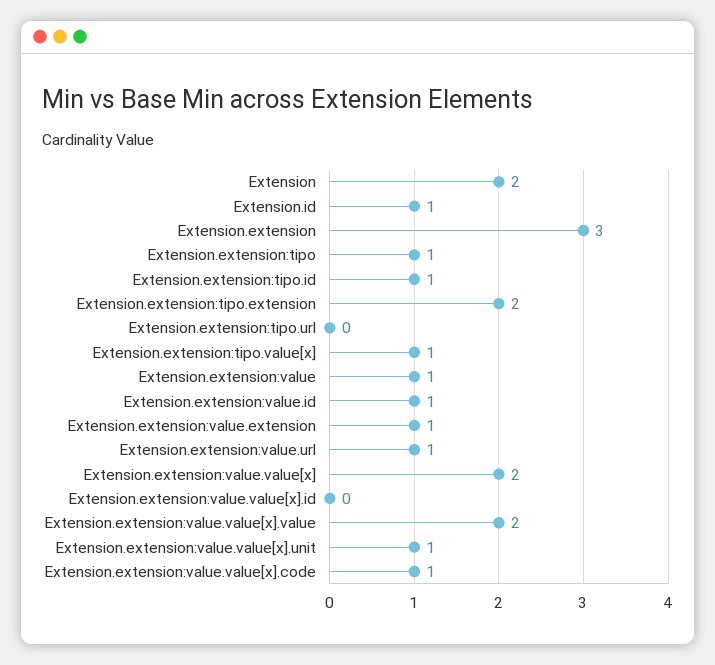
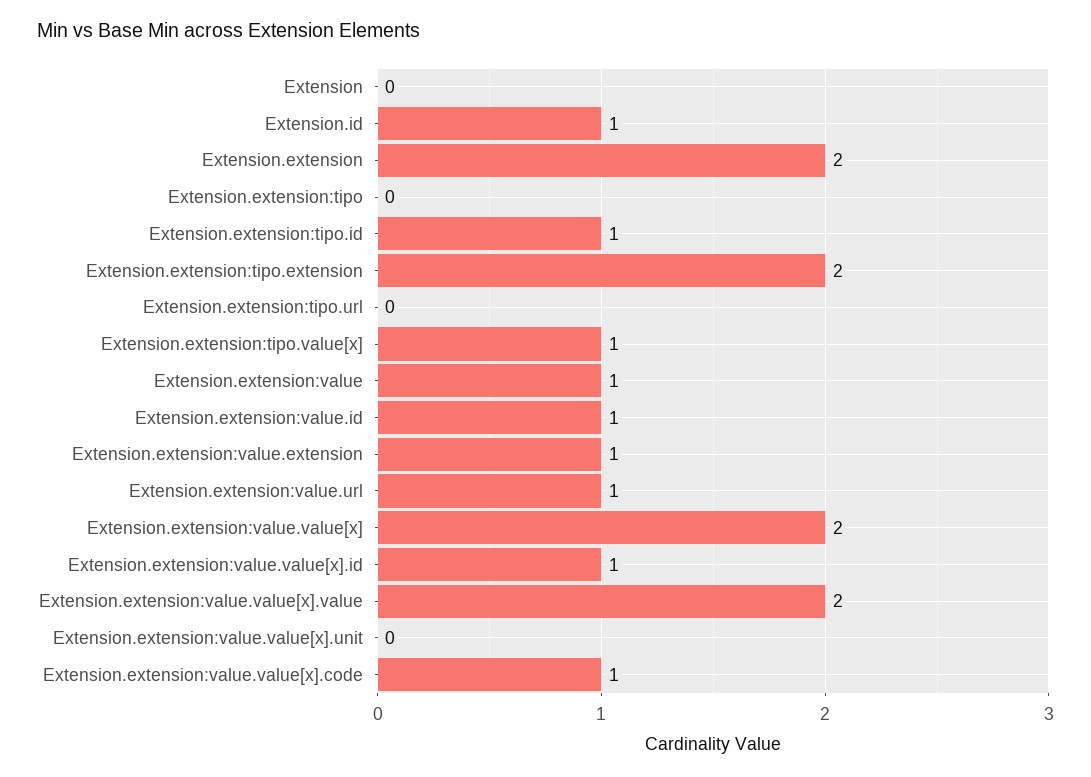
Extension: 2 -> 0
Extension.extension: 3 -> 2
Extension.extension:tipo: 1 -> 0
Extension.extension:value.value[x].id: 0 -> 1
Extension.extension:value.value[x].unit: 1 -> 0

